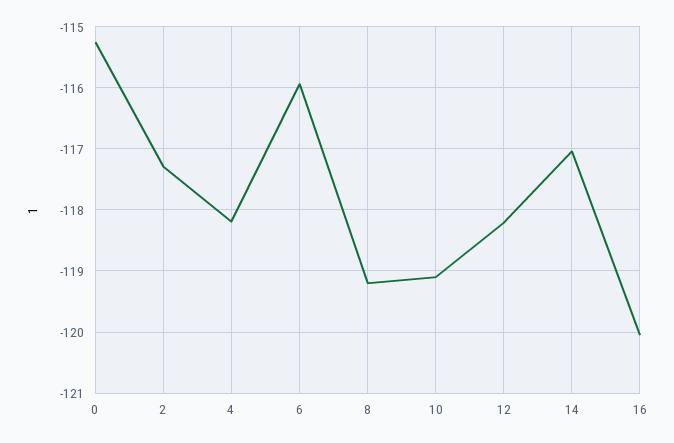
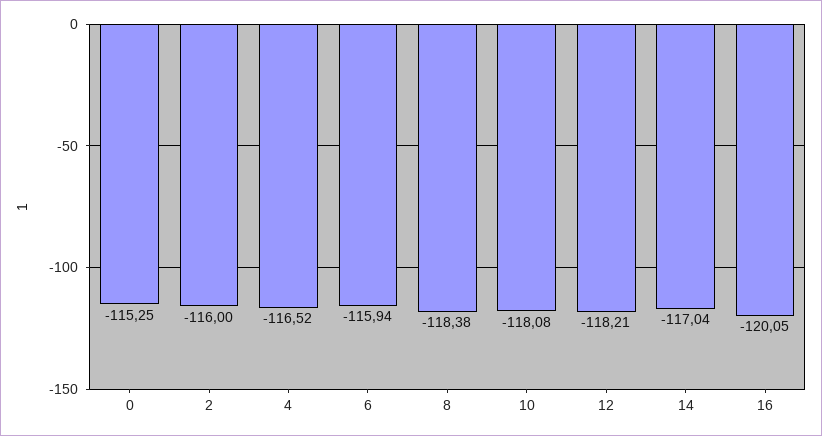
2: -117.3 -> -116
4: -118.2 -> -116.52
8: -119.2 -> -118.38
10: -119.1 -> -118.08

